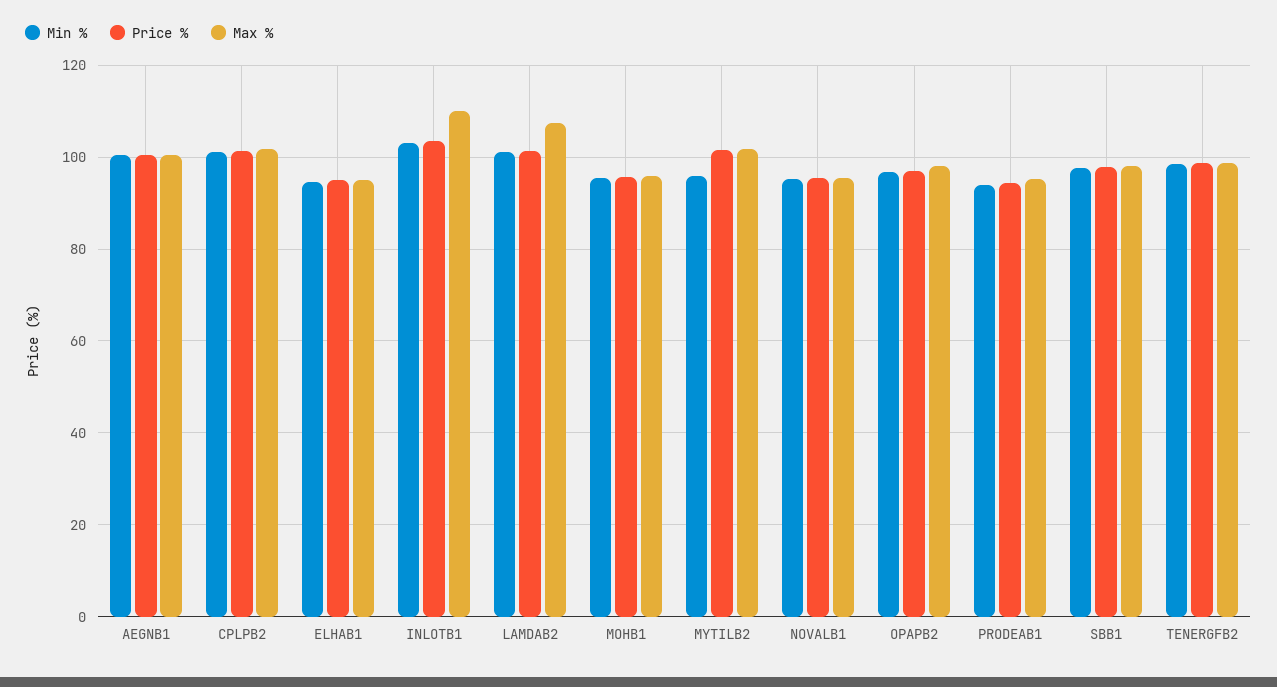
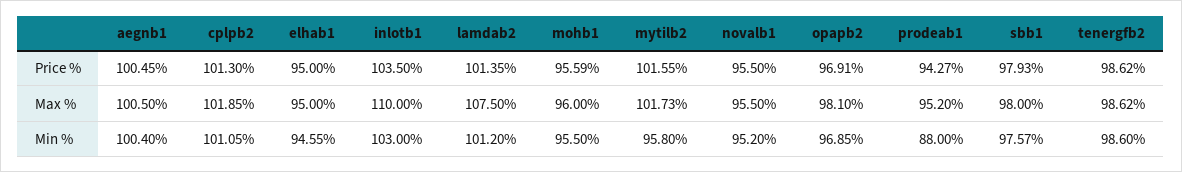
Min %, PRODEAB1: 94 -> 88

